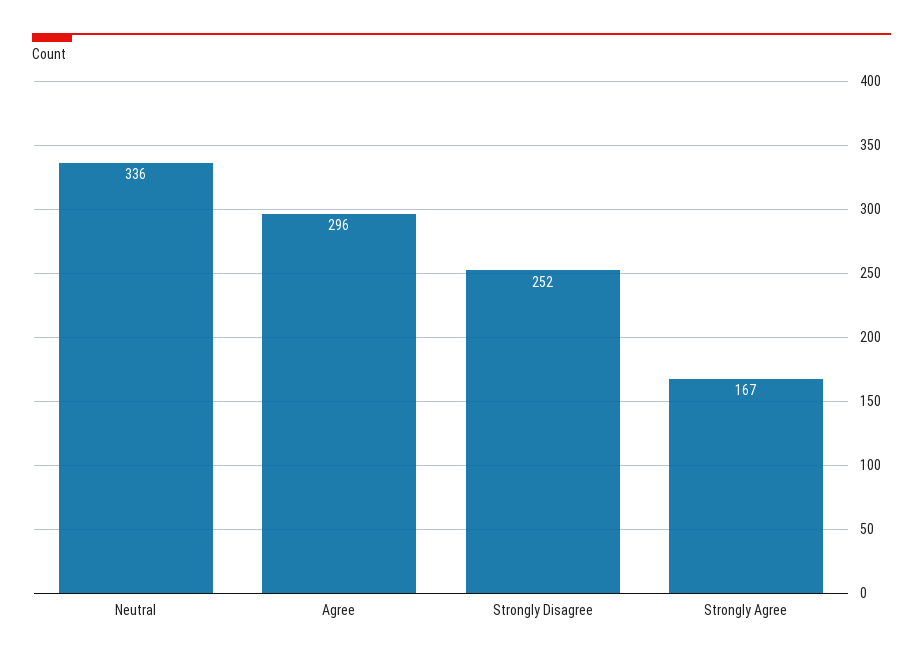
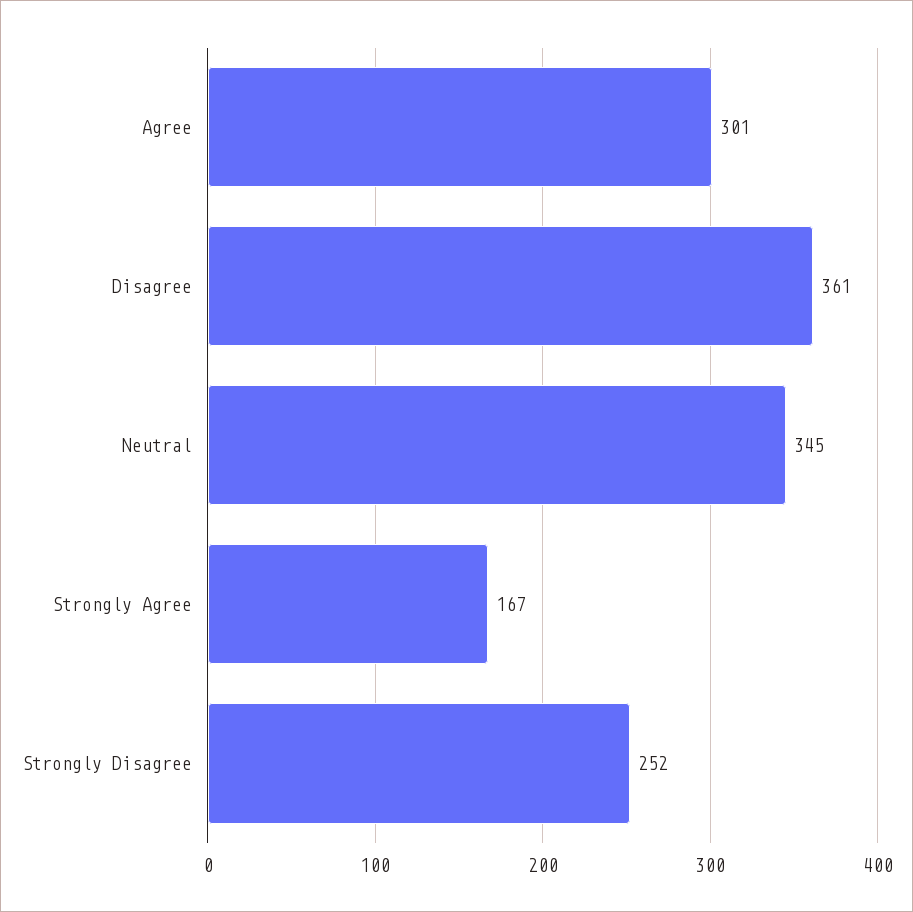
Neutral: 336 -> 345
Agree: 296 -> 301
Disagree: none -> 361

